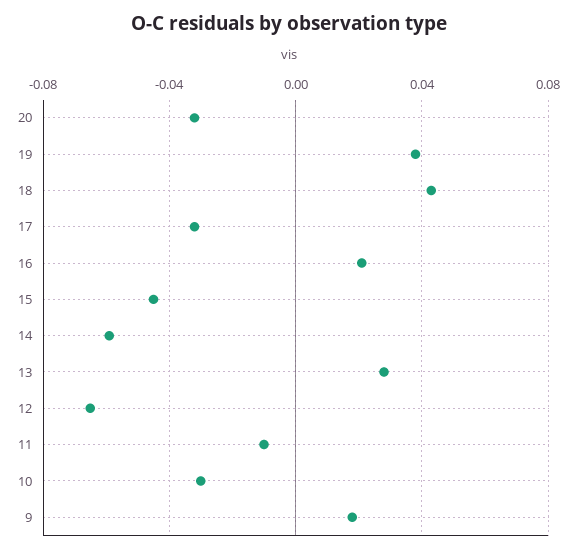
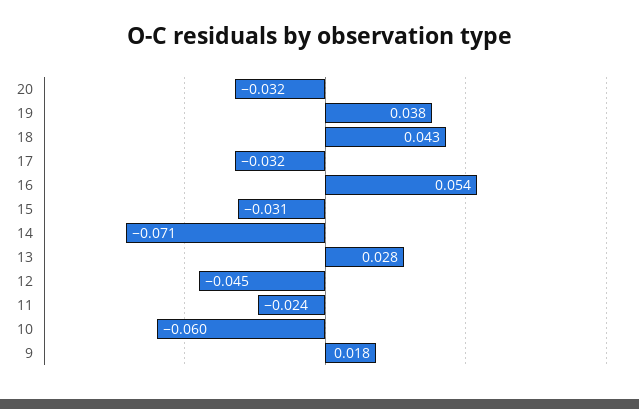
16: 0.02 -> 0.054
15: -0.045 -> -0.031
14: -0.06 -> -0.071
12: -0.065 -> -0.045
11: -0.01 -> -0.024
10: -0.03 -> -0.06

